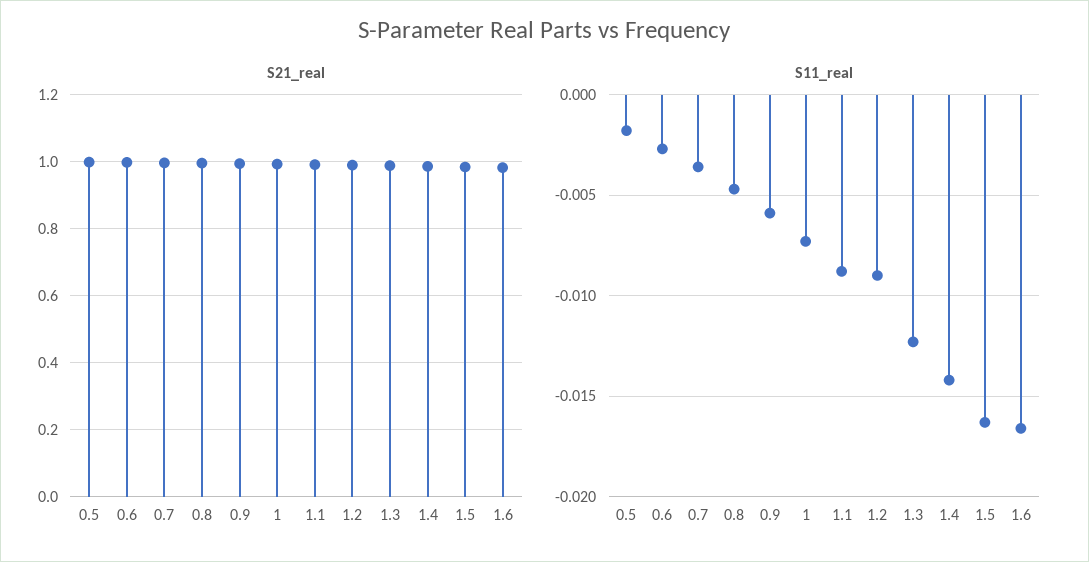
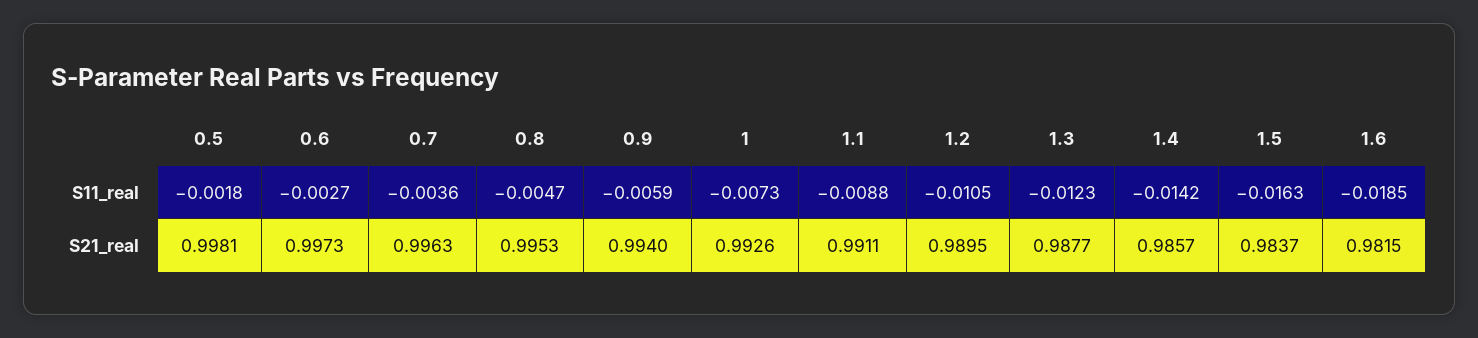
S11_real, 1.2: -0.009 -> -0.0105
S11_real, 1.6: -0.0165 -> -0.0185

